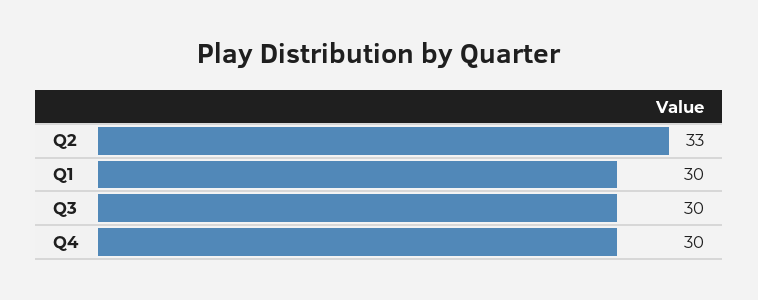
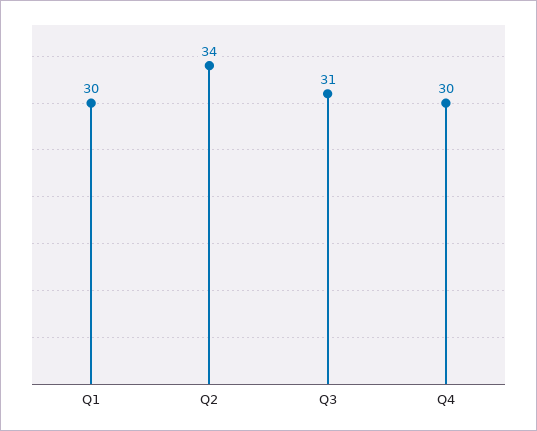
Q2: 33 -> 34
Q3: 30 -> 31

